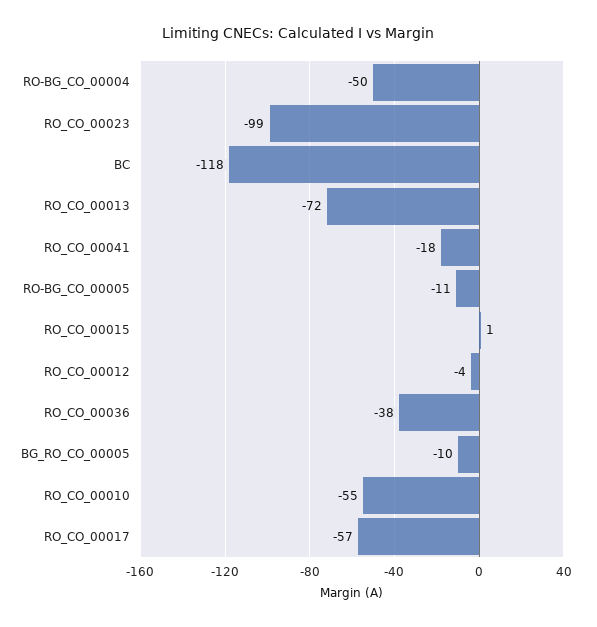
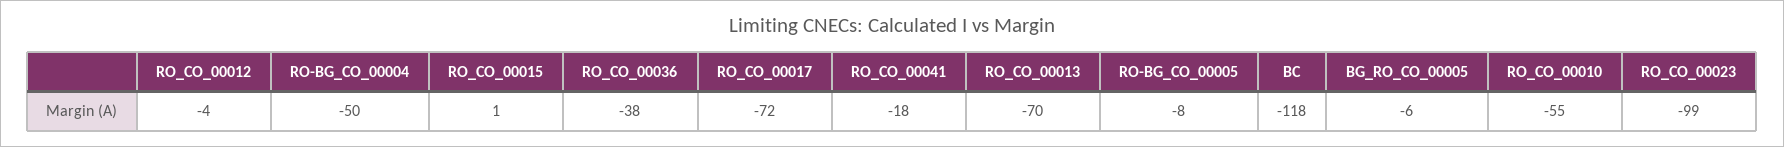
RO_CO_00013: -72 -> -70
RO-BG_CO_00005: -11 -> -8
BG_RO_CO_00005: -10 -> -6
RO_CO_00017: -57 -> -72

